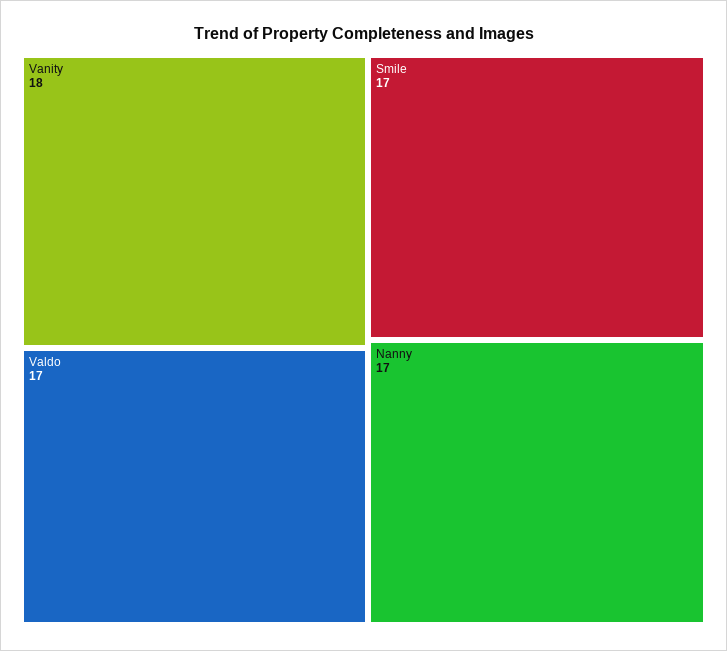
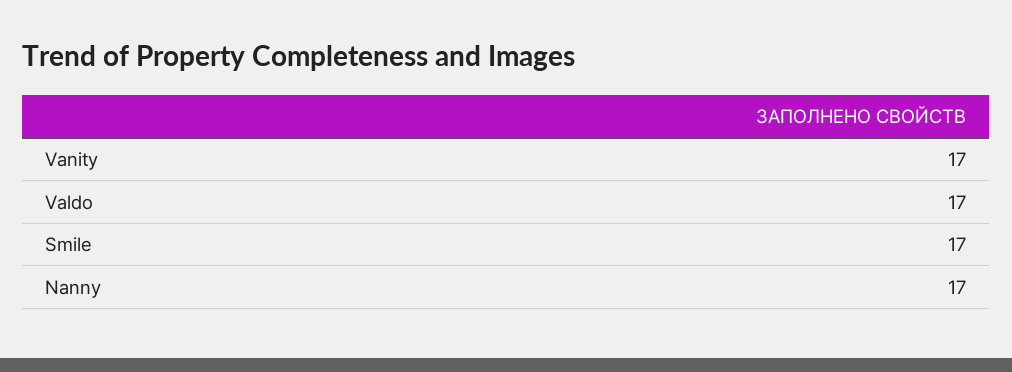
Vanity: 18 -> 17

